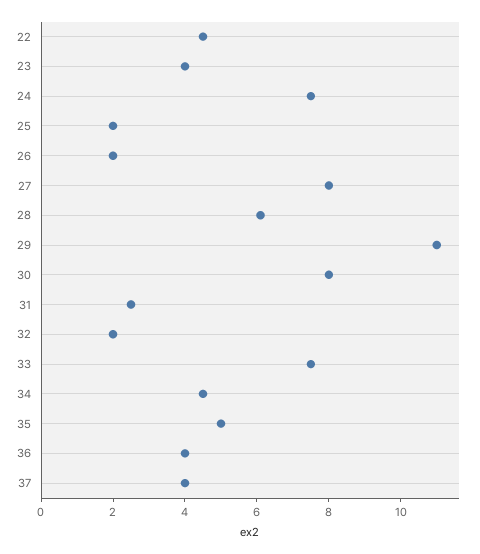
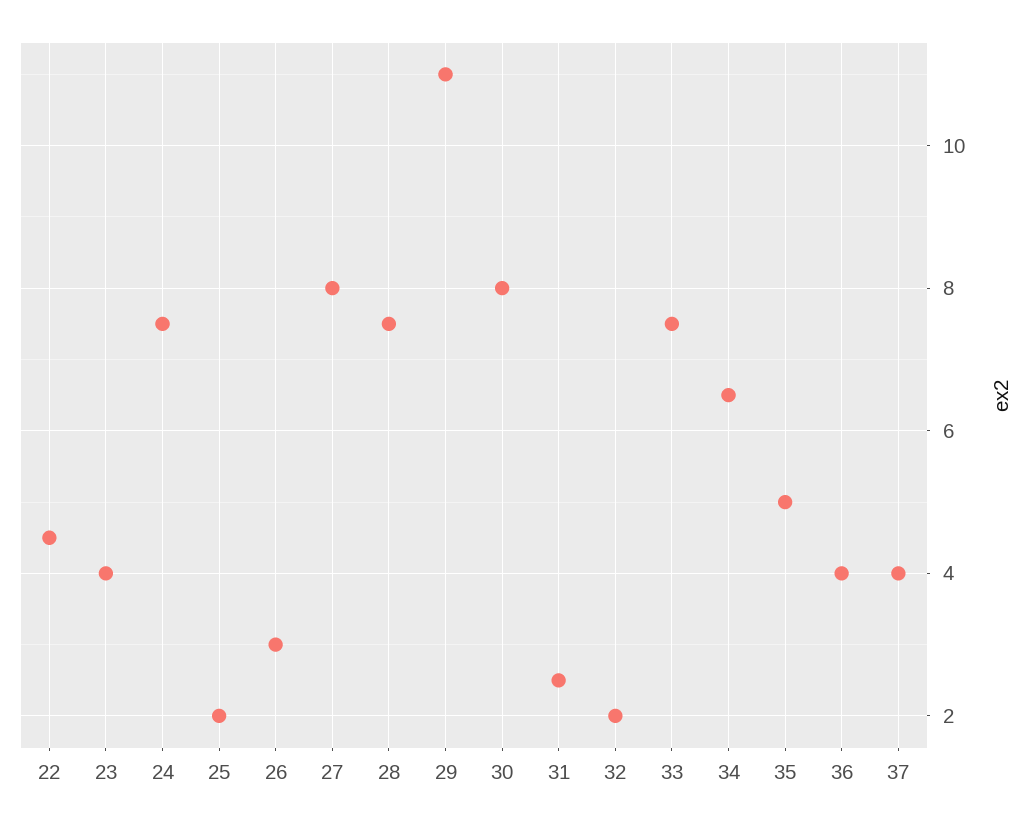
26: 2 -> 3
28: 6 -> 7.5
34: 4.5 -> 6.5

